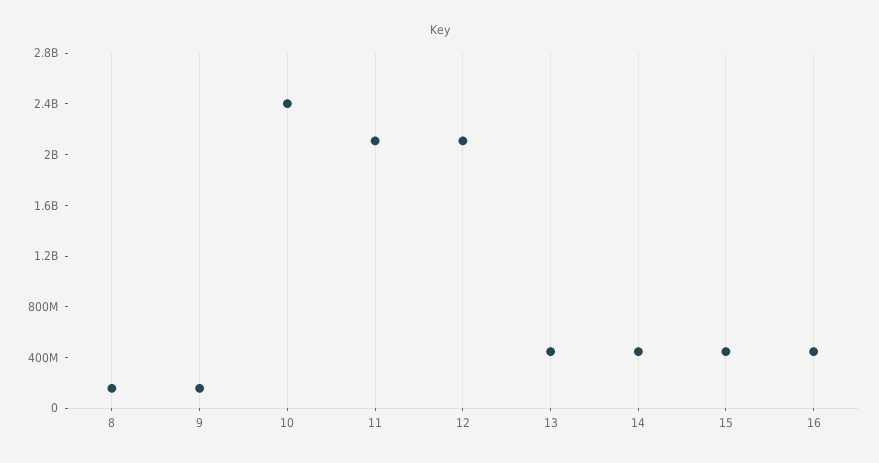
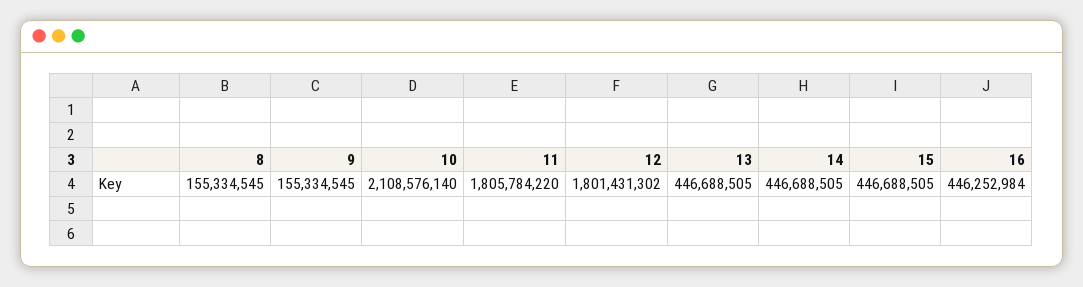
10: 2400000000 -> 2108576140
11: 2100000000 -> 1805784220
12: 2100000000 -> 1801431302

